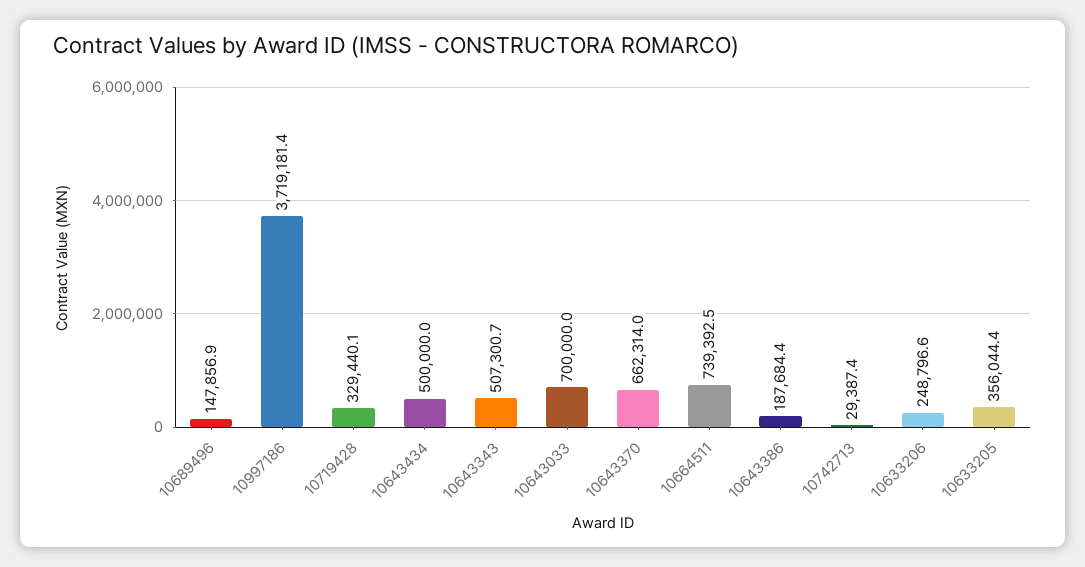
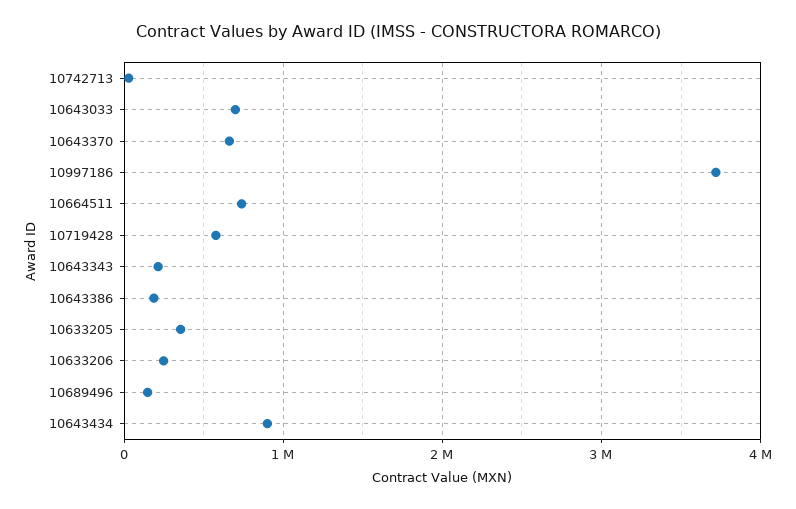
10719428: 329440.1 -> 600000
10643434: 500000 -> 900000
10643343: 507300.7 -> 200000

